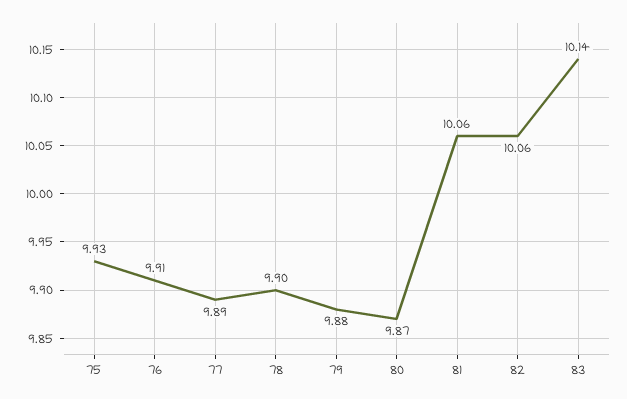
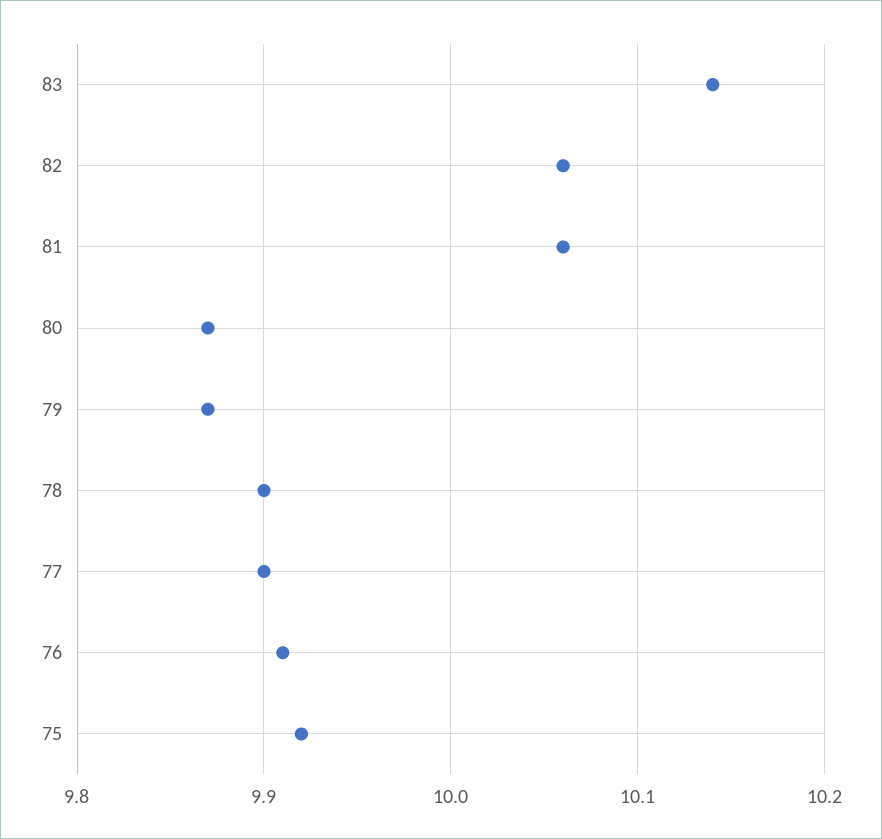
75: 9.93 -> 9.92
77: 9.89 -> 9.9
79: 9.88 -> 9.87

